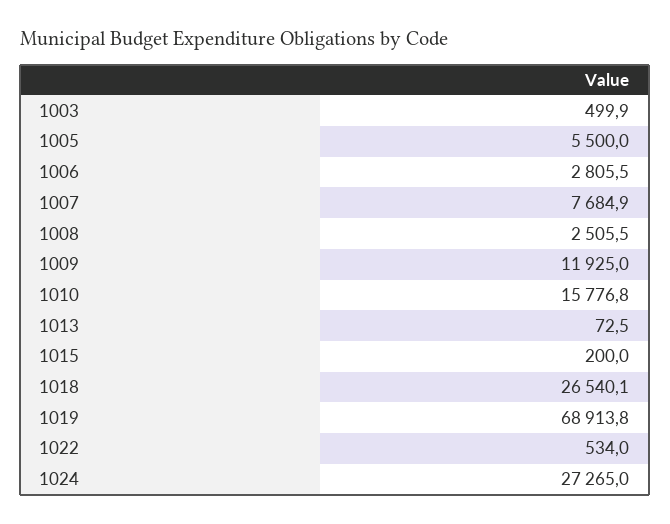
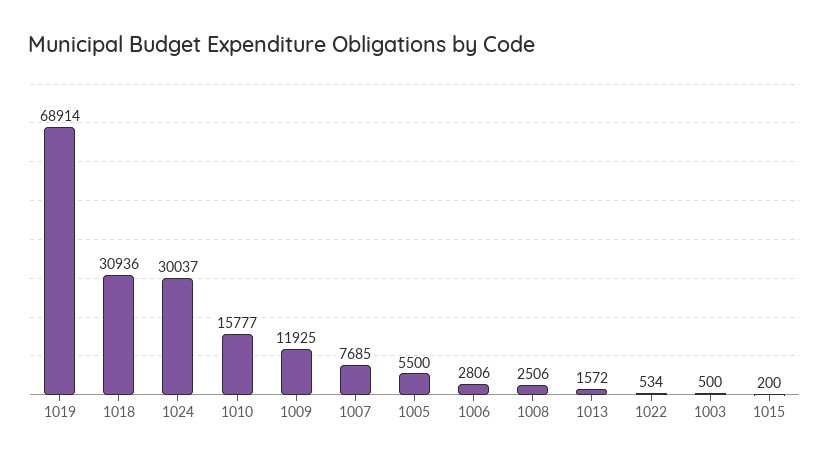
1013: 72.5 -> 1572
1018: 26540.1 -> 30936
1024: 27265 -> 30037

